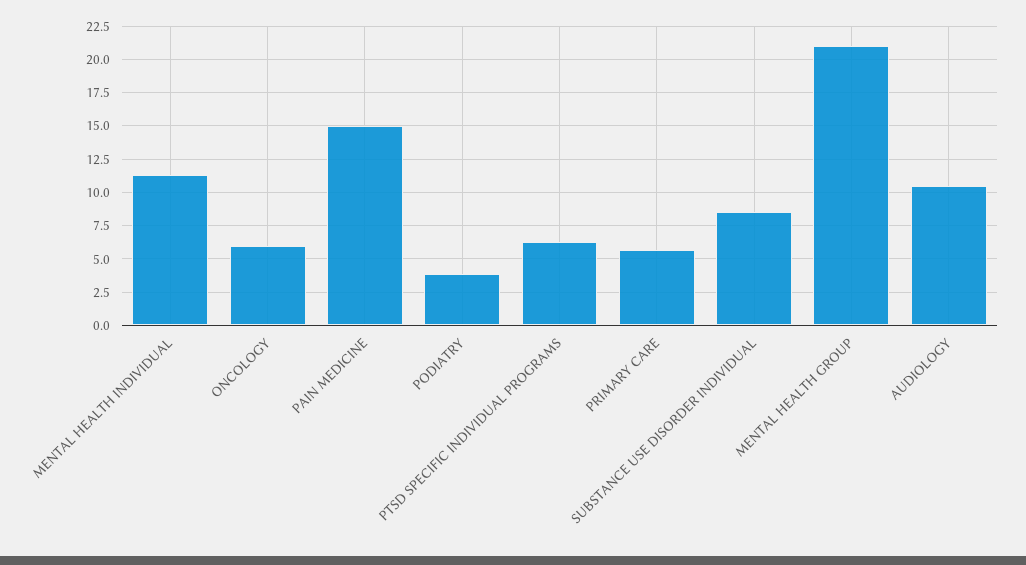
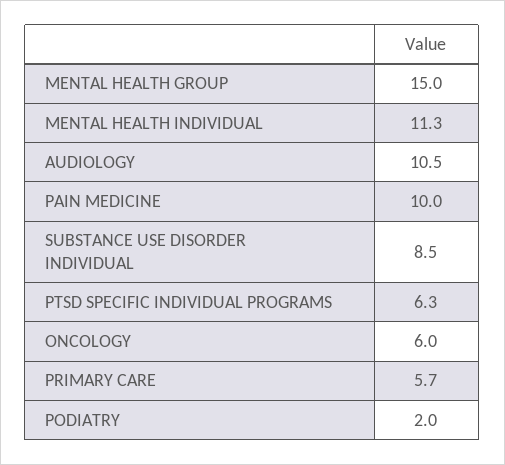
PAIN MEDICINE: 15 -> 10
PODIATRY: 4 -> 2
MENTAL HEALTH GROUP: 21 -> 15

